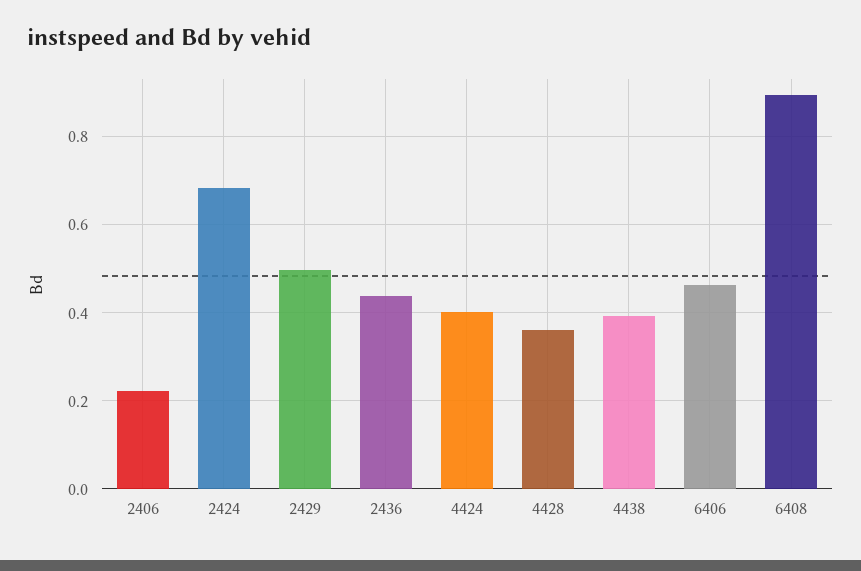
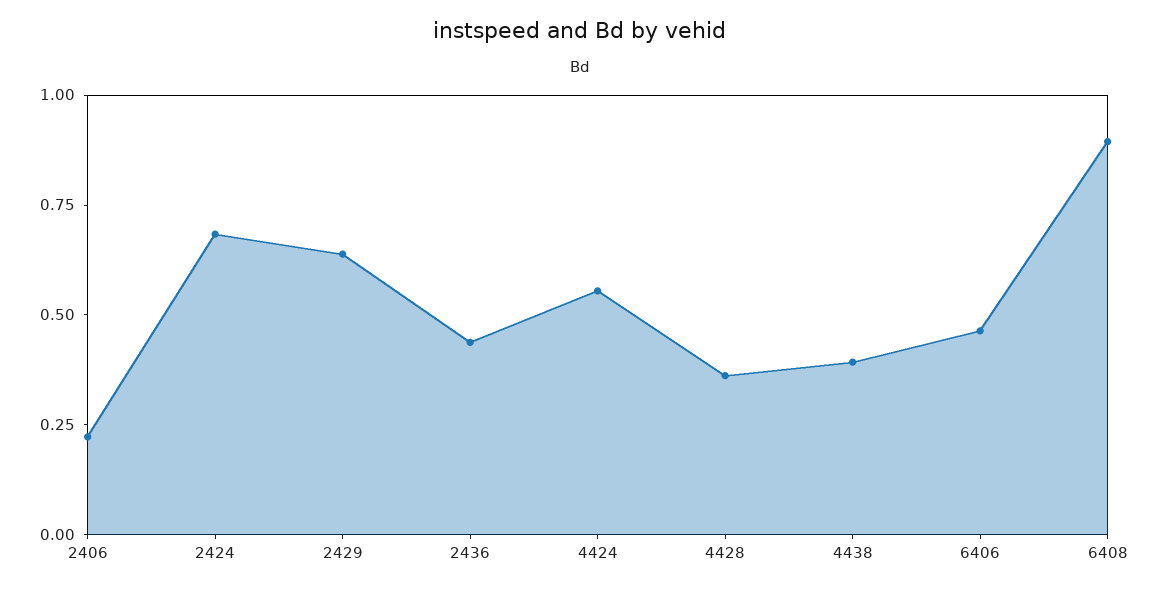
2429: 0.5 -> 0.65
4424: 0.4 -> 0.55

